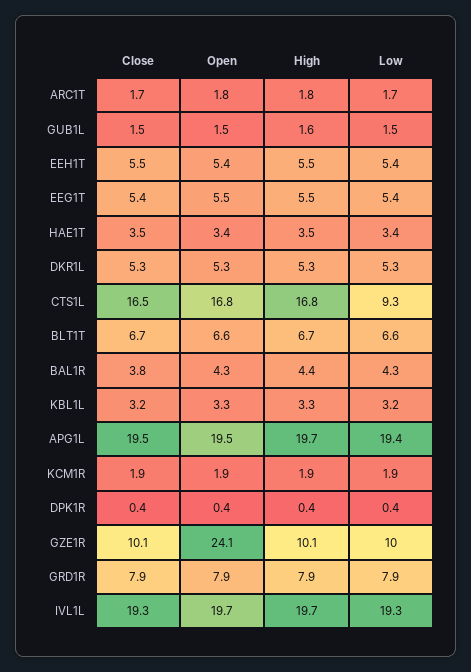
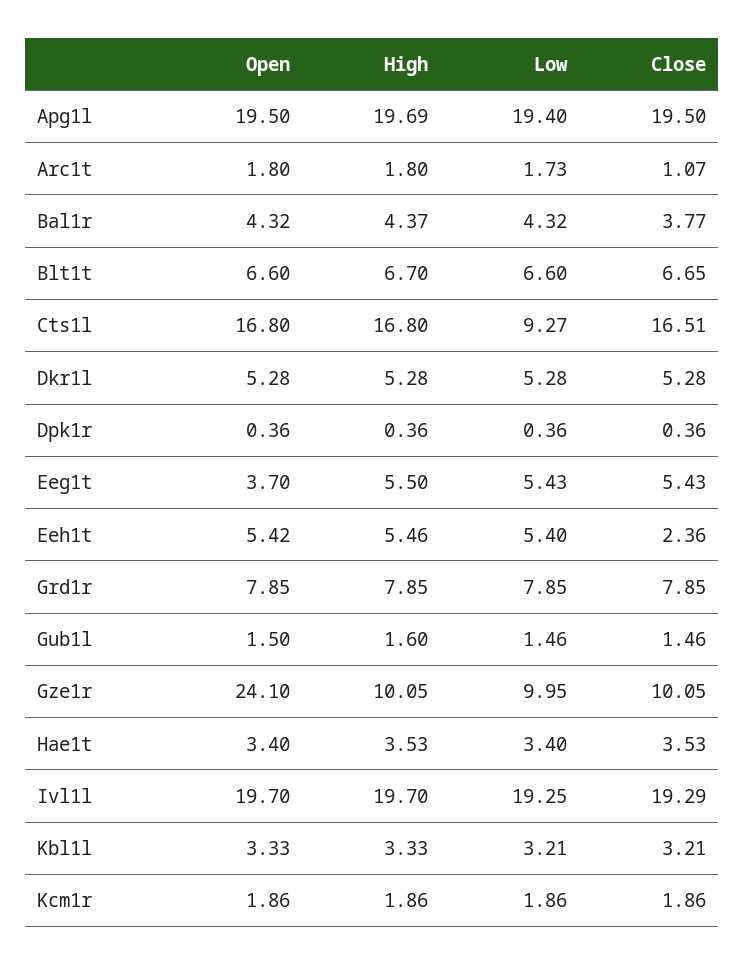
Close, ARC1T: 1.7 -> 1.07
Close, EEH1T: 5.5 -> 2.36
Open, EEG1T: 5.5 -> 3.7

